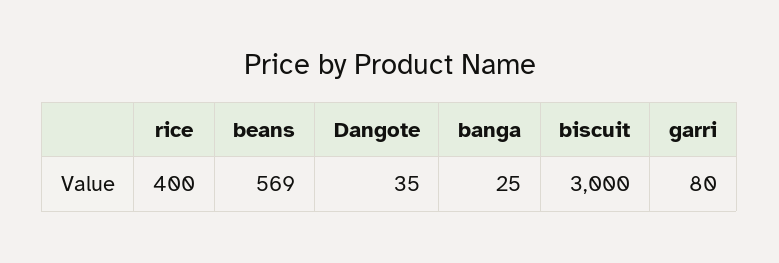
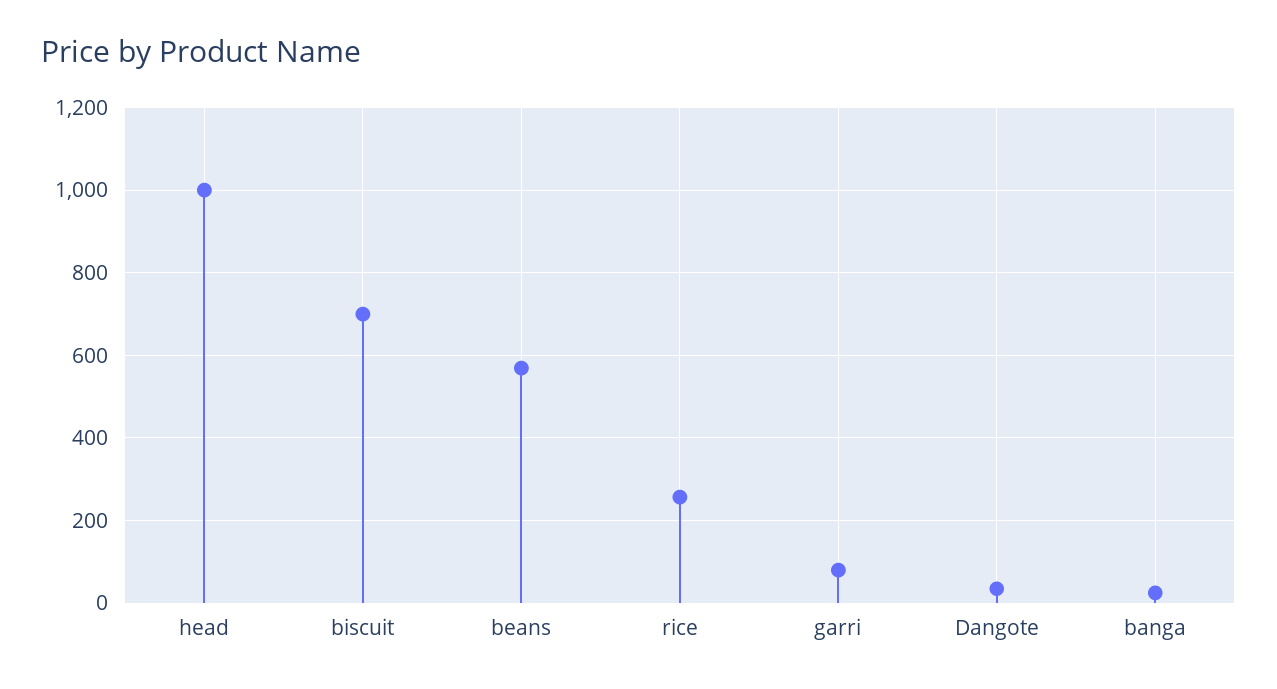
rice: 400 -> 260
biscuit: 3000 -> 700
head: none -> 1000

